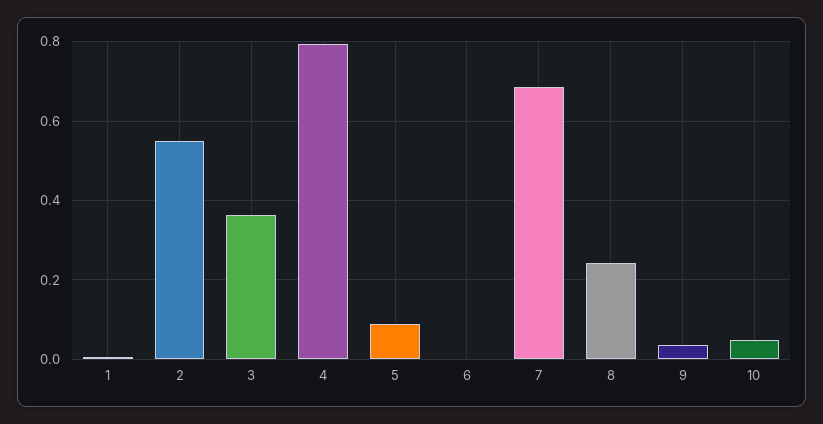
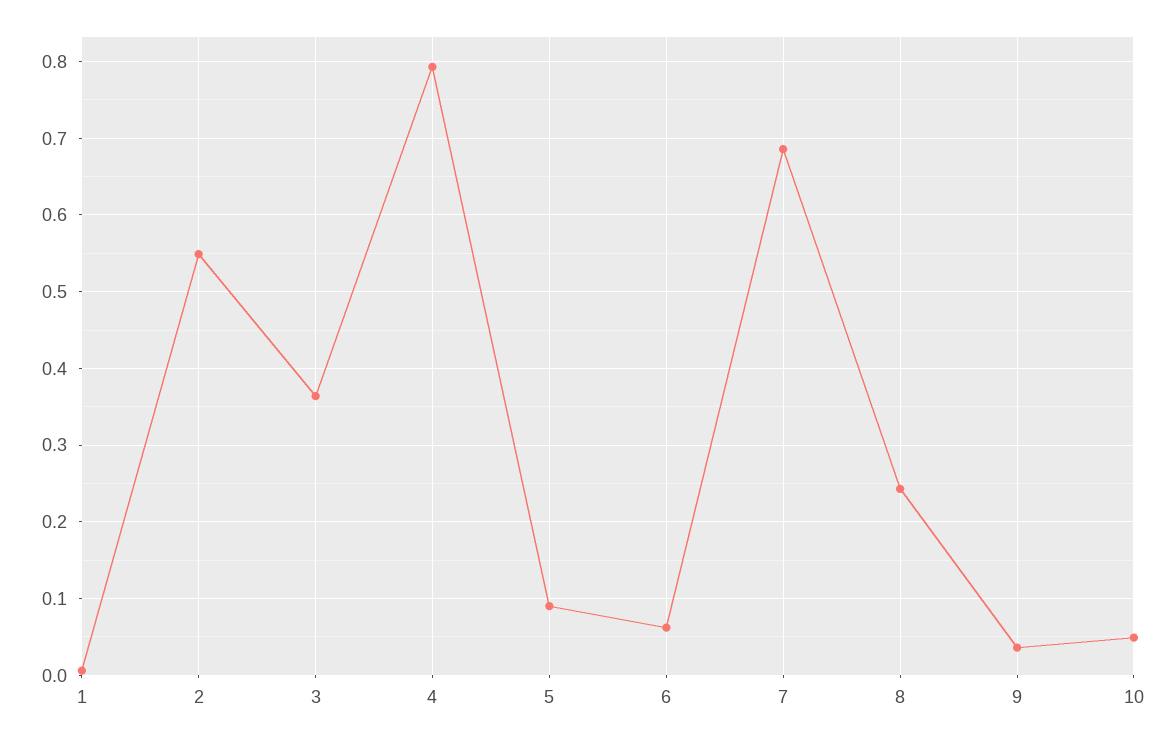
6: 0 -> 0.06

